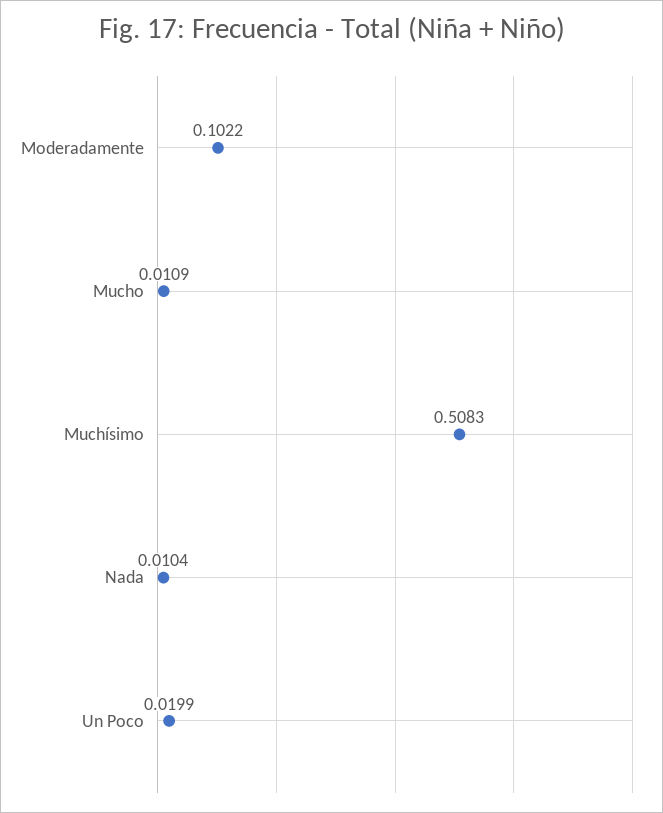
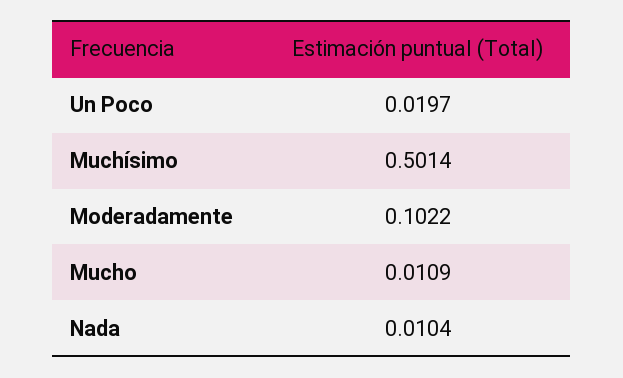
Muchísimo: 0.5083 -> 0.5014
Un Poco: 0.0199 -> 0.0197

